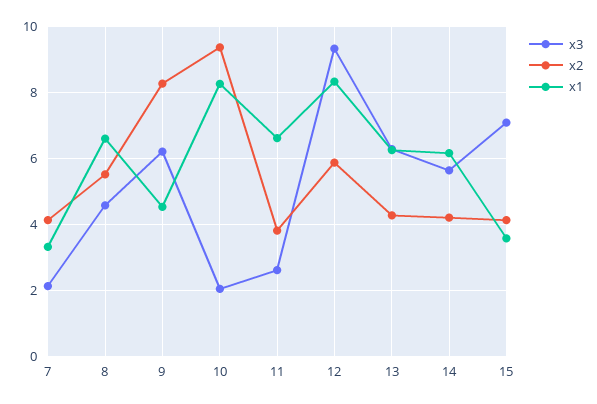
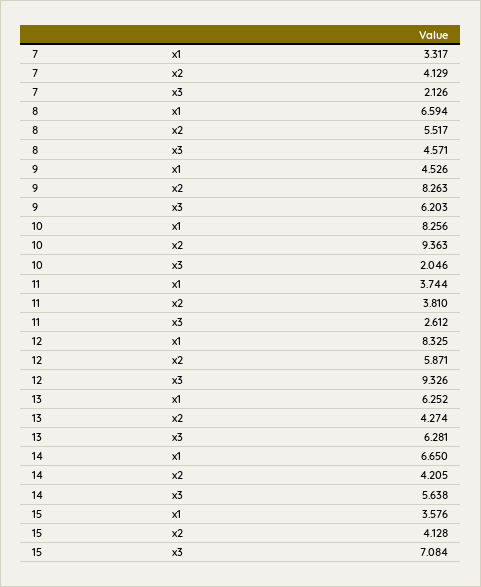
x1, 11: 6.6 -> 3.744
x1, 14: 6.2 -> 6.65

